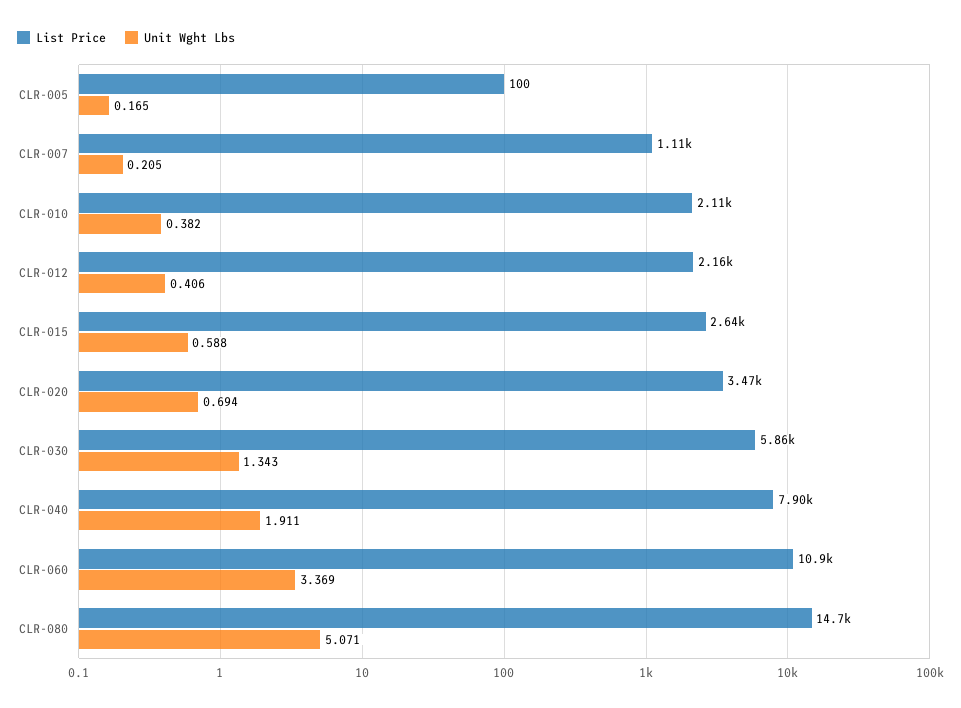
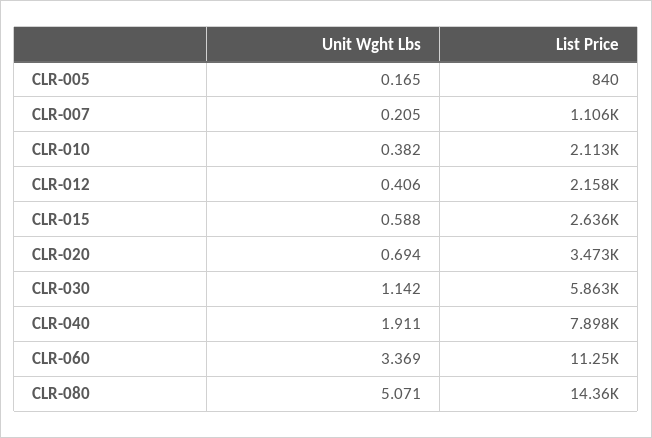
List Price, CLR-005: 100 -> 840
Unit Wght Lbs, CLR-030: 1.343 -> 1.142
List Price, CLR-060: 10900 -> 11250
List Price, CLR-080: 14700 -> 14360

